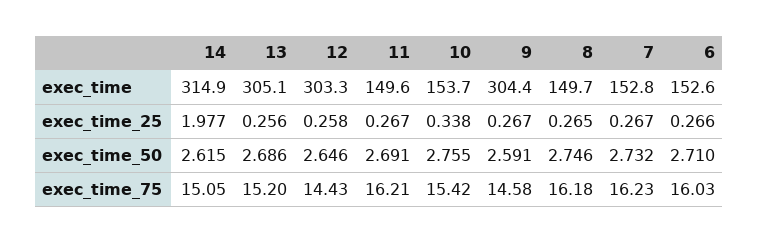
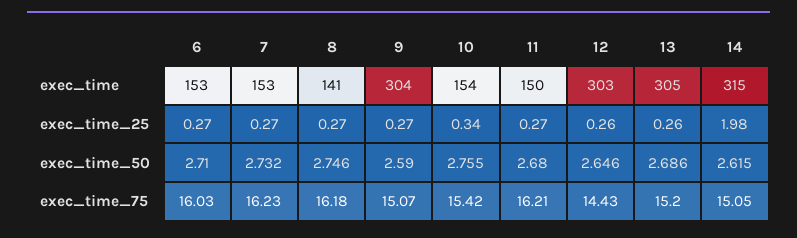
8, exec_time: 149.7 -> 141
11, exec_time_50: 2.691 -> 2.68
9, exec_time_50: 2.591 -> 2.59
9, exec_time_75: 14.58 -> 15.07

